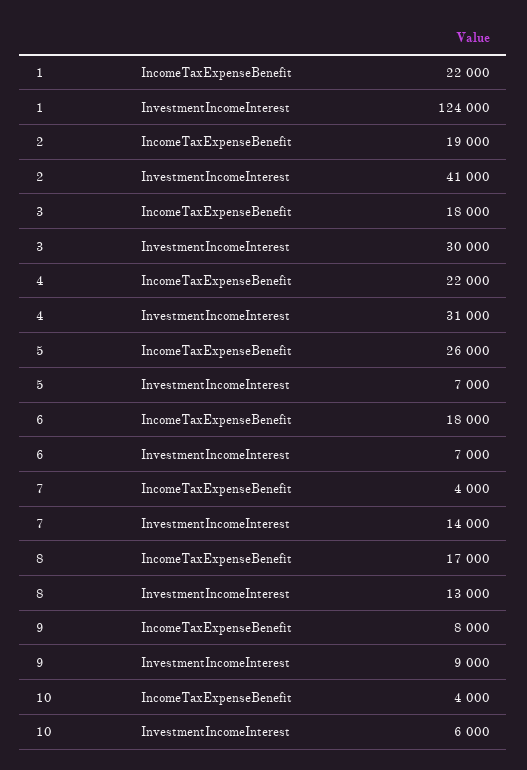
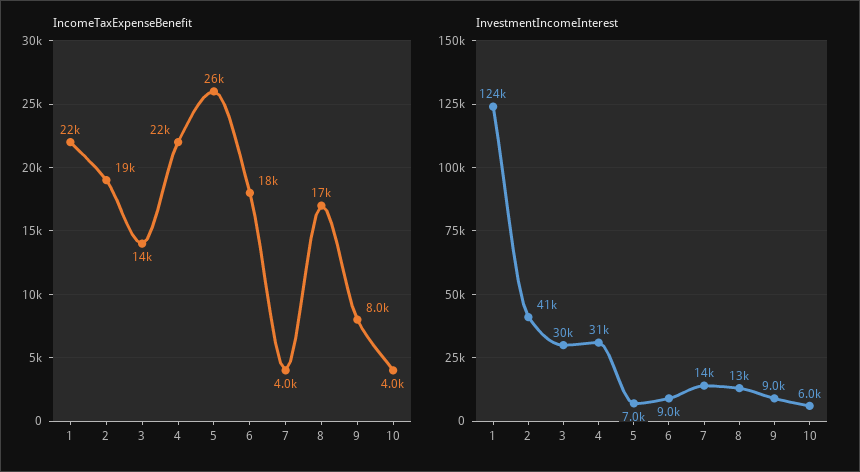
IncomeTaxExpenseBenefit, 3: 18000 -> 14000
InvestmentIncomeInterest, 6: 7000 -> 9000

